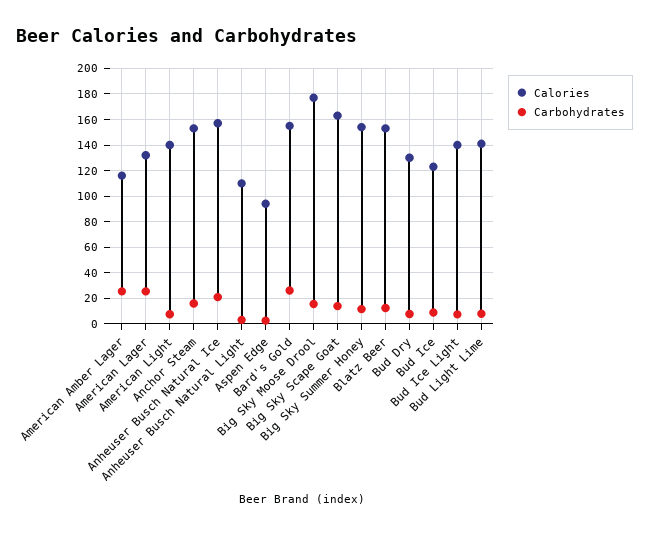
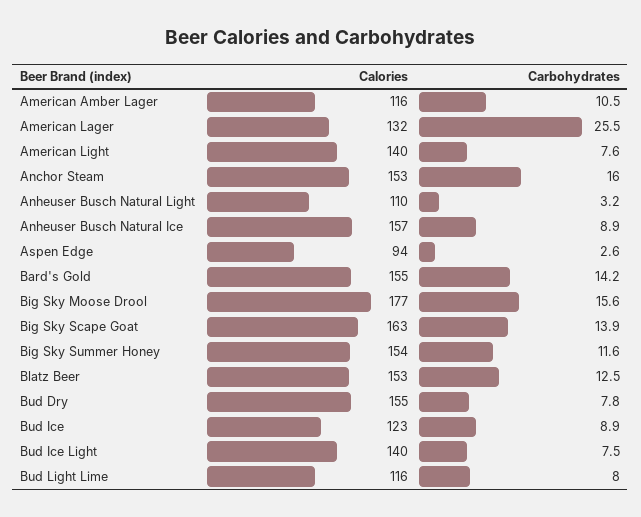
Carbohydrates, American Amber Lager: 25 -> 10.5
Carbohydrates, Anheuser Busch Natural Ice: 20 -> 8.9
Carbohydrates, Bard's Gold: 25 -> 14.2
Calories, Bud Dry: 130 -> 155
Calories, Bud Light Lime: 140 -> 116

